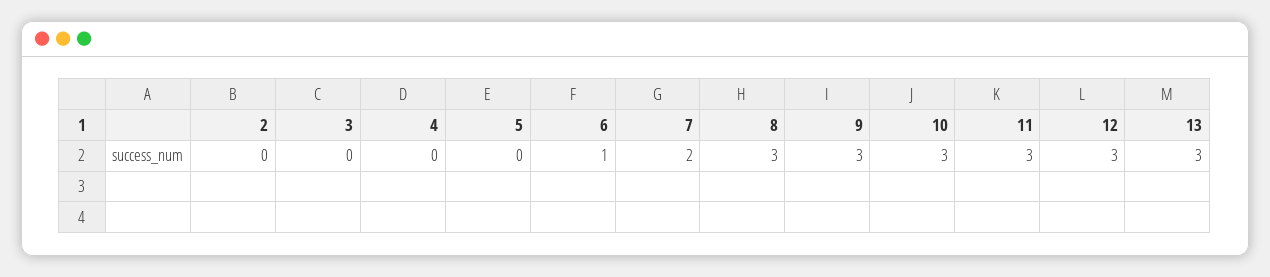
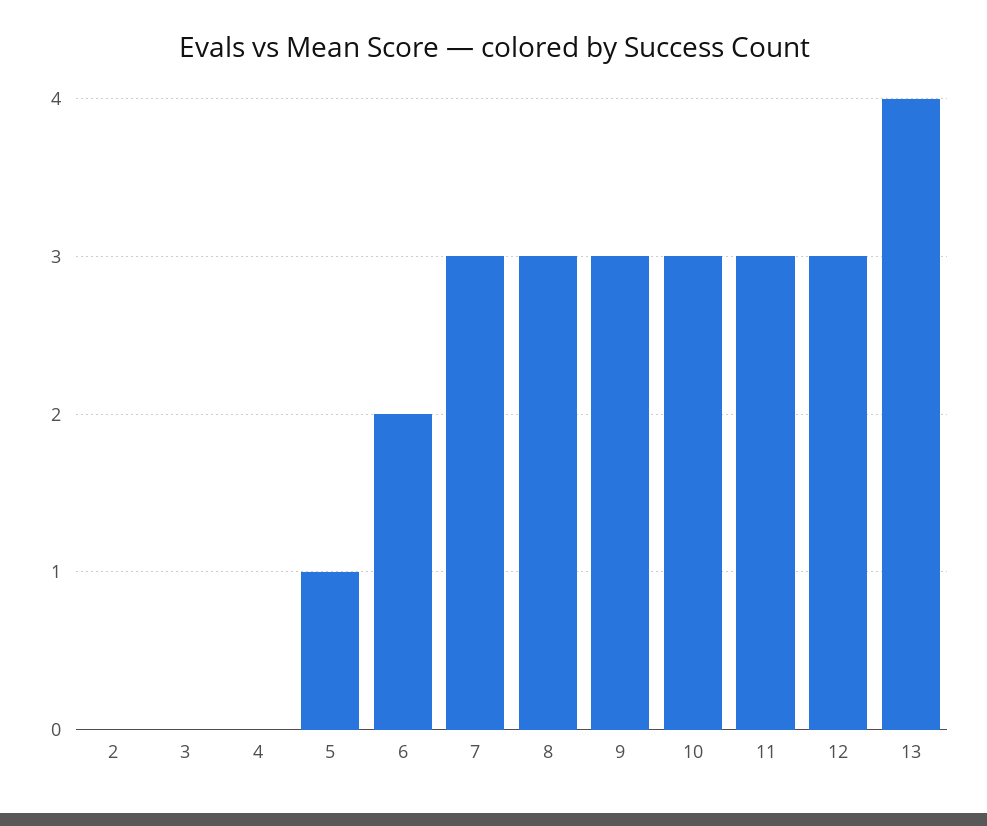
5: 0 -> 1
6: 1 -> 2
7: 2 -> 3
13: 3 -> 4

